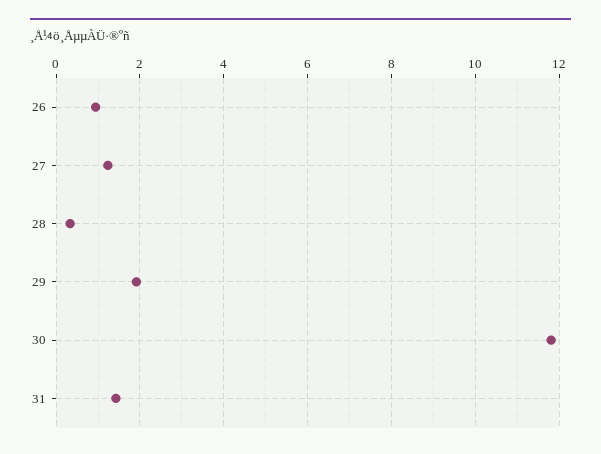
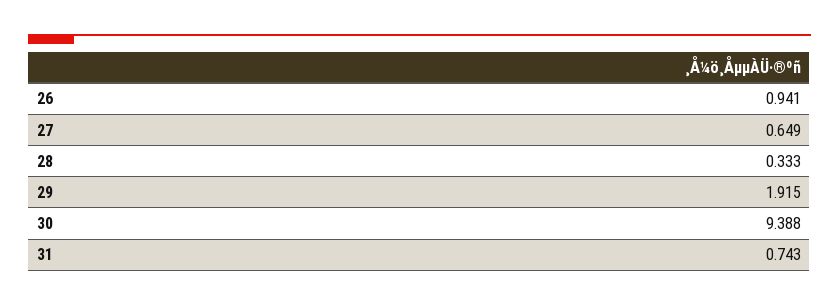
27: 1.2 -> 0.649
30: 11.8 -> 9.388
31: 1.4 -> 0.743

